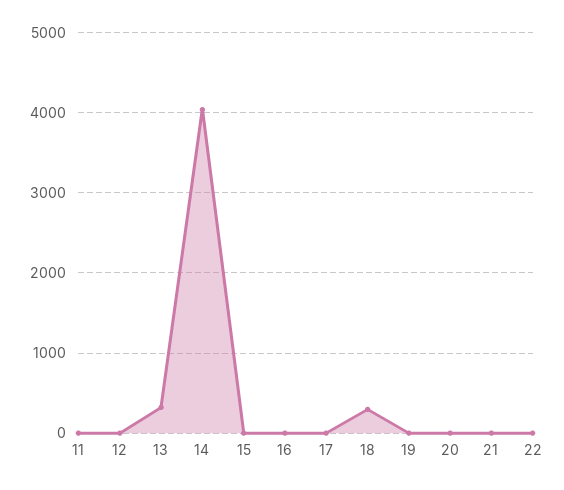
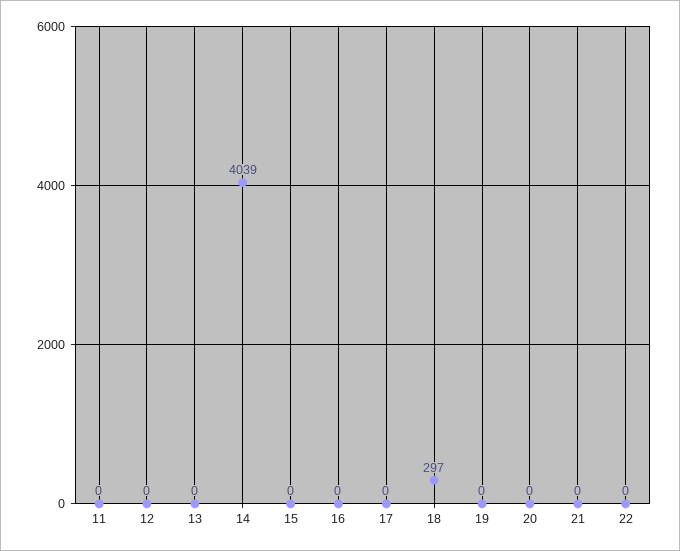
13: 300 -> 0

